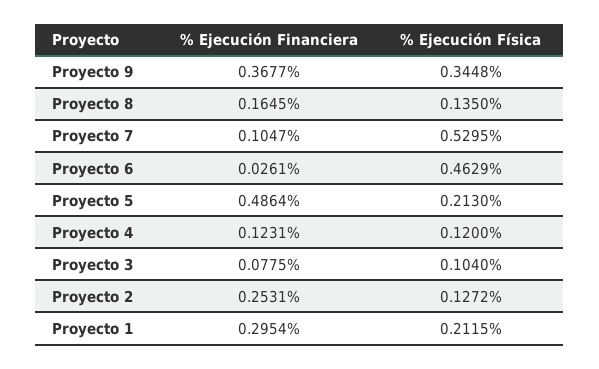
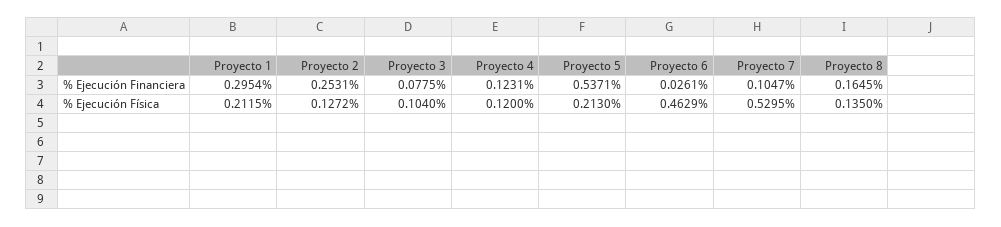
% Ejecución Financiera, Proyecto 9: 0.3677 -> none
% Ejecución Física, Proyecto 9: 0.3448 -> none
% Ejecución Financiera, Proyecto 5: 0.4864 -> 0.5371

